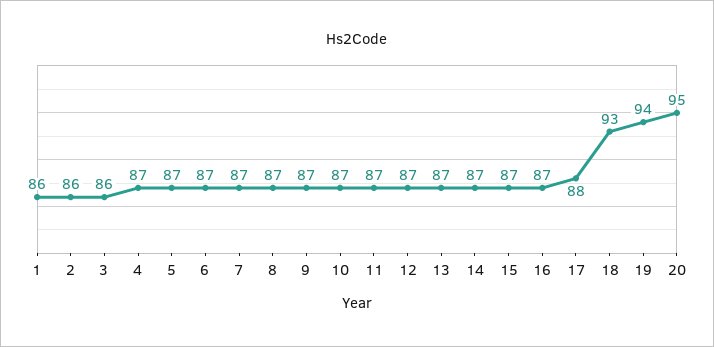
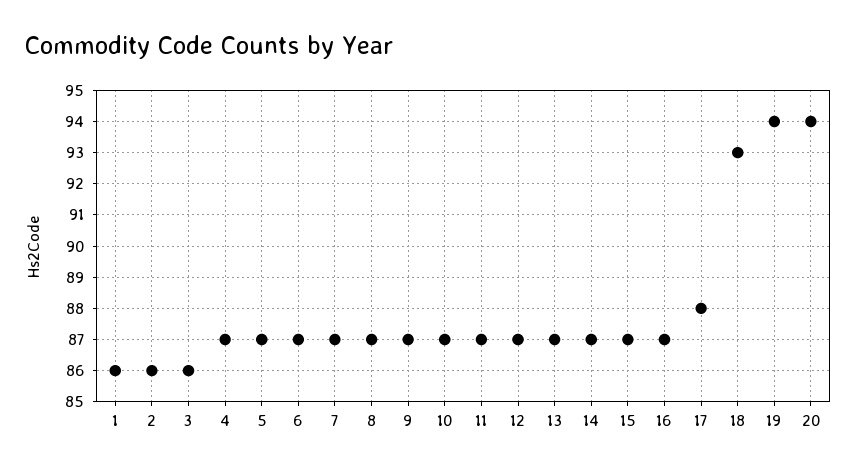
20: 95 -> 94

